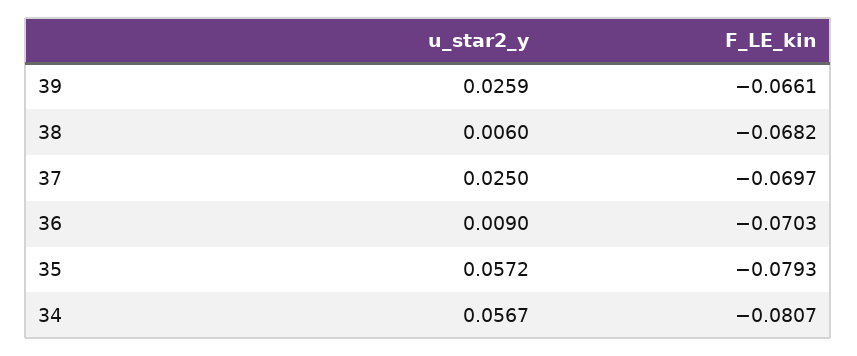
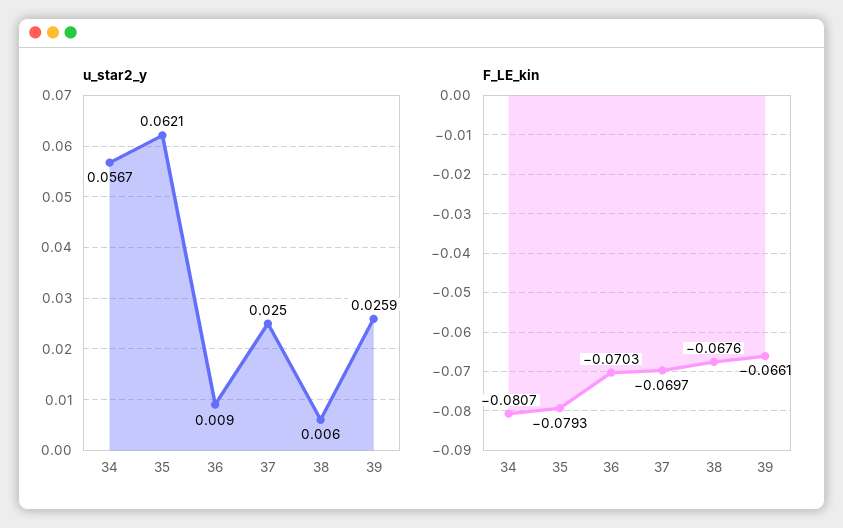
F_LE_kin, 38: -0.0682 -> -0.0676
u_star2_y, 35: 0.0572 -> 0.0621

